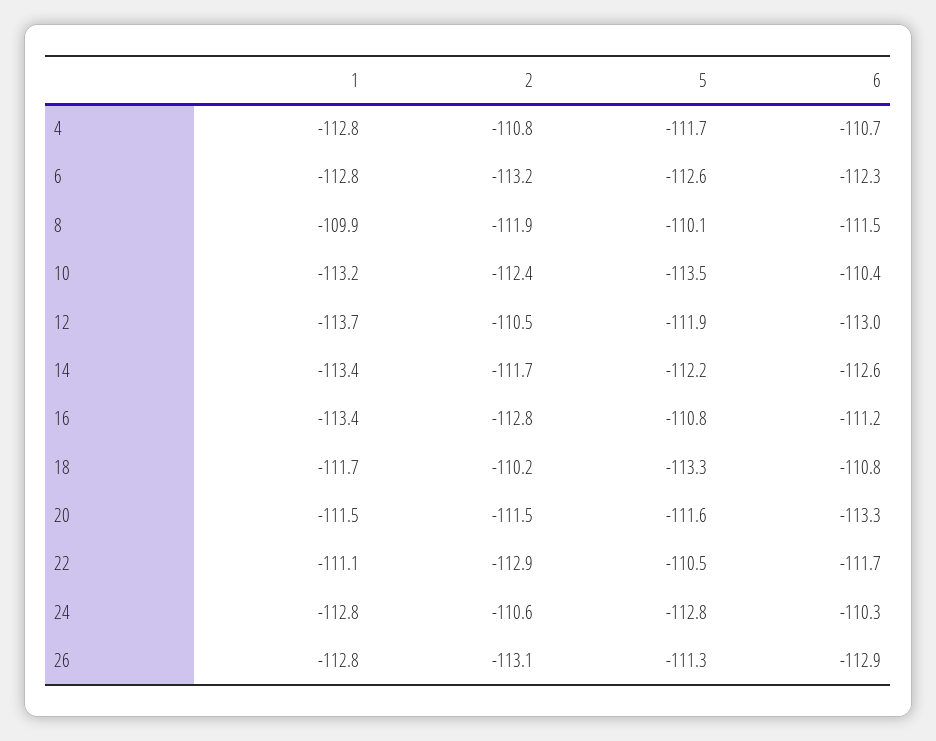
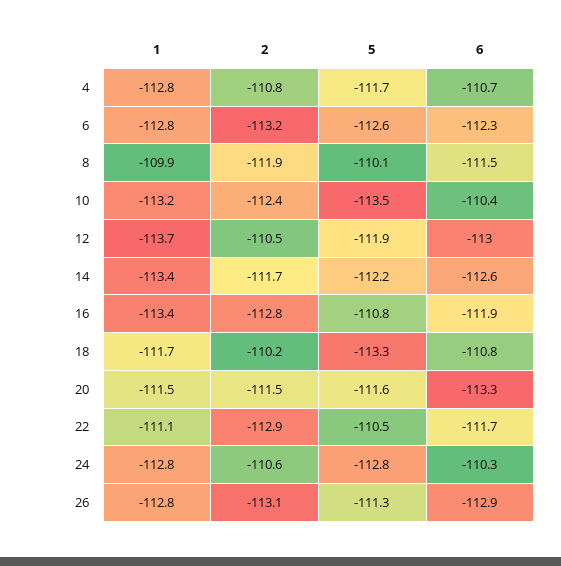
6, 16: -111.2 -> -111.9

